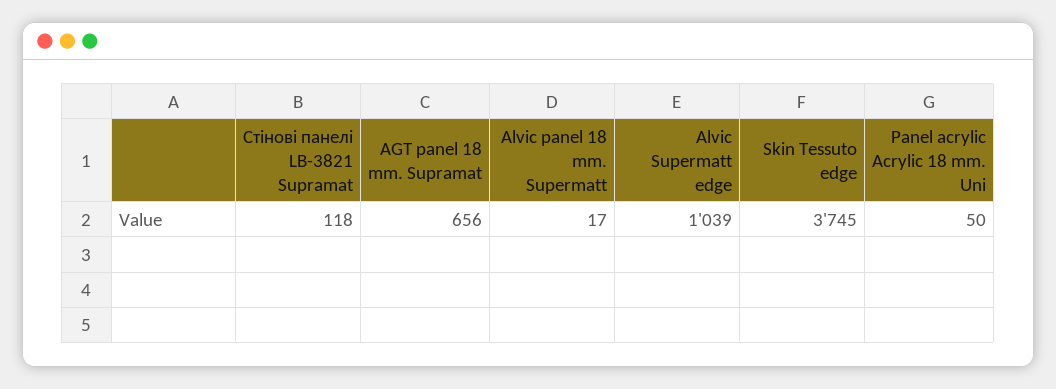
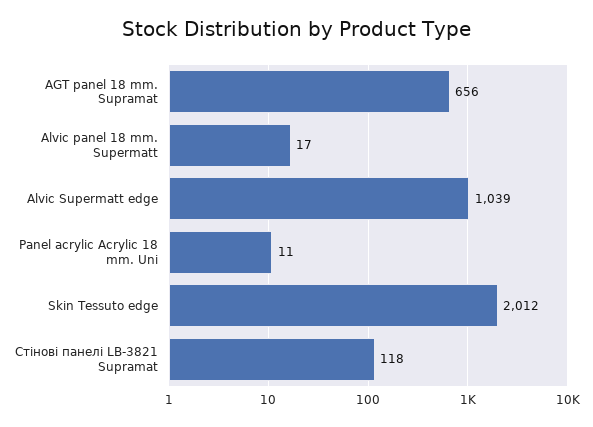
Skin Tessuto edge: 3745 -> 2012
Panel acrylic Acrylic 18 mm. Uni: 50 -> 11

